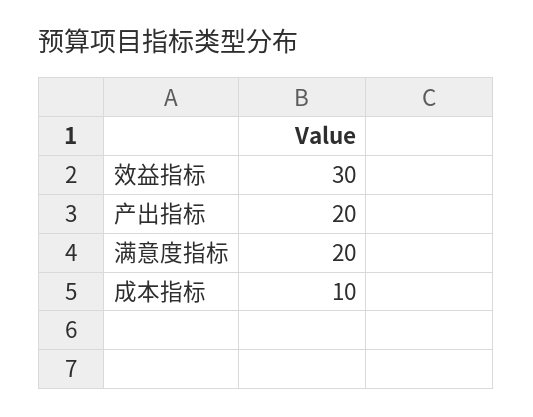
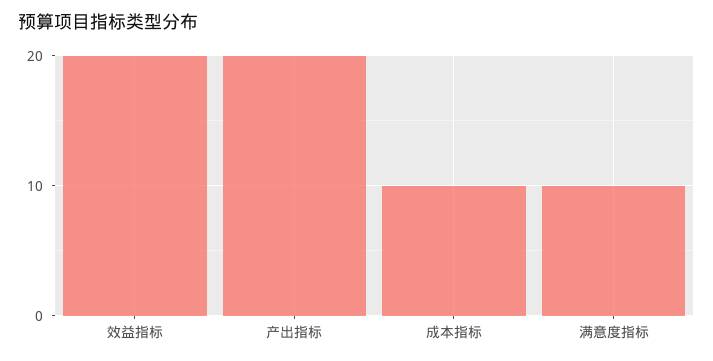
效益指标: 30 -> 20
满意度指标: 20 -> 10

